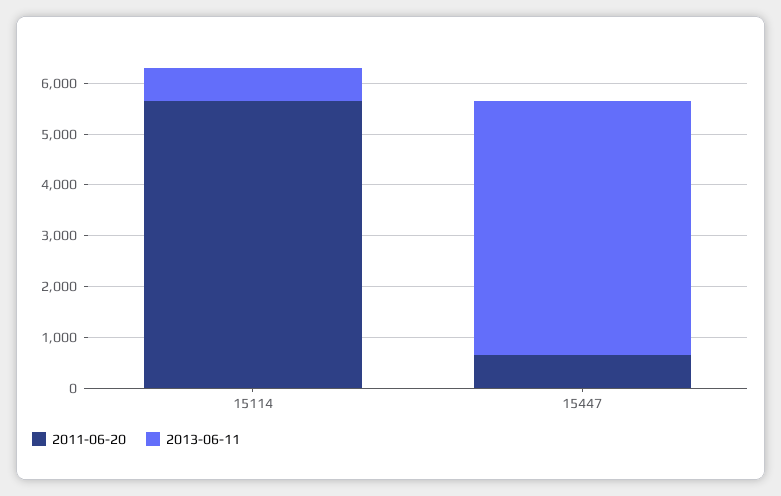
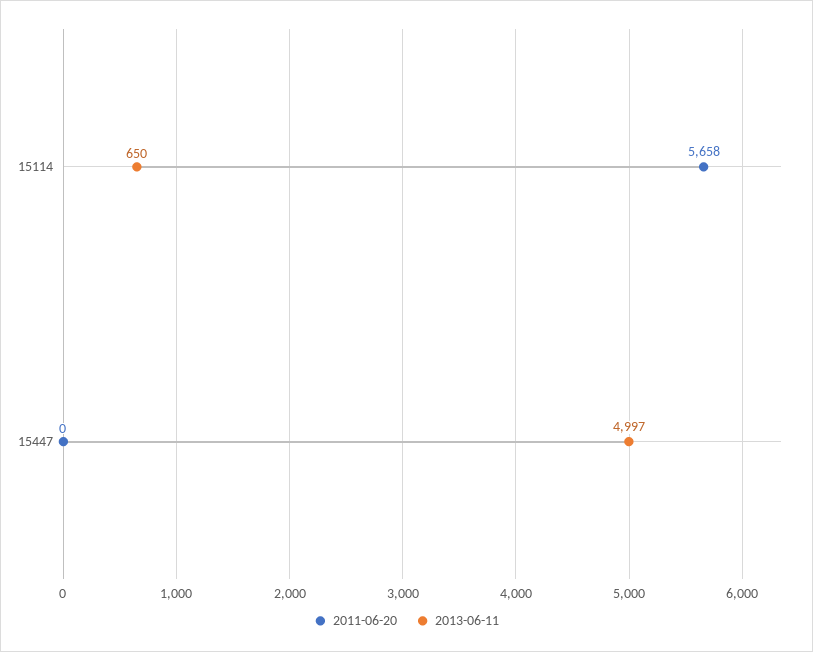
2011-06-20, 15447: 600 -> 0

